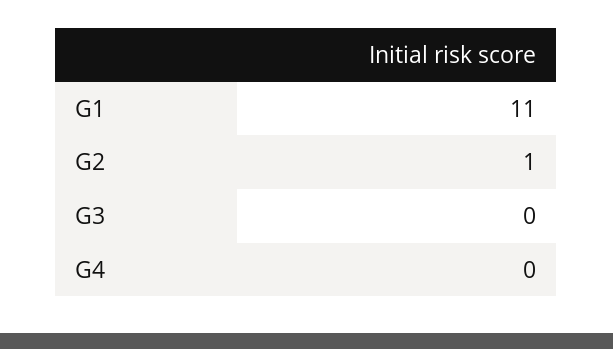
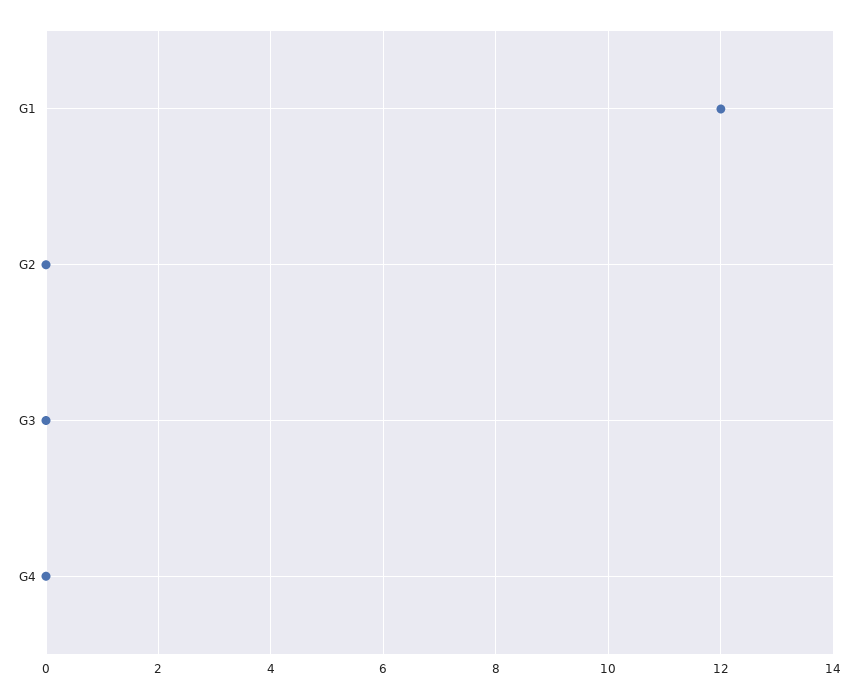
G1: 11 -> 12
G2: 1 -> 0

